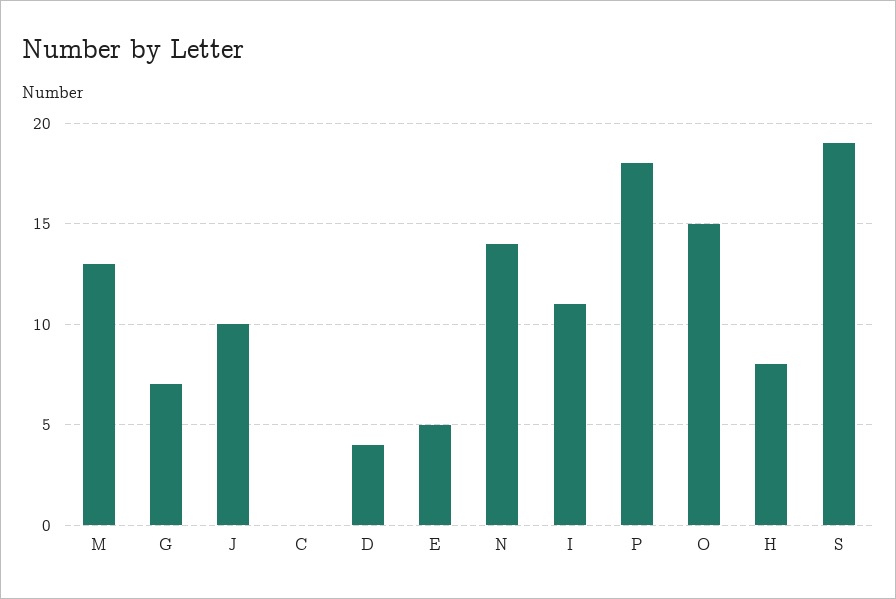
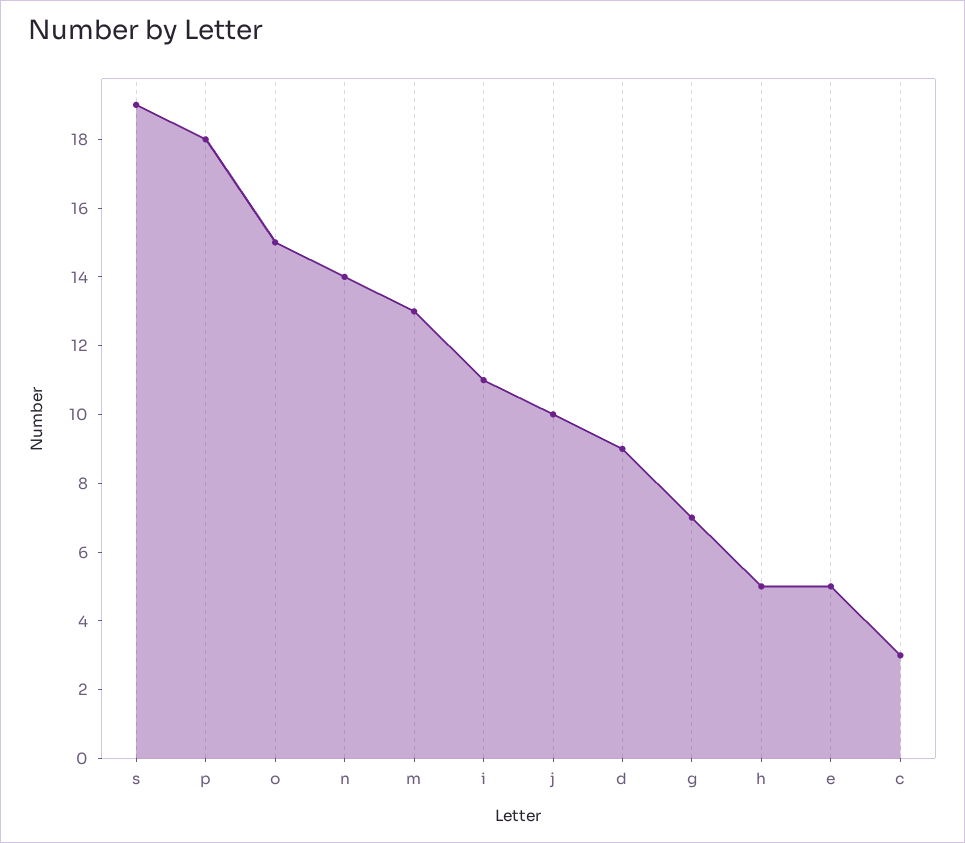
C: 0 -> 3
D: 4 -> 9
H: 8 -> 5

